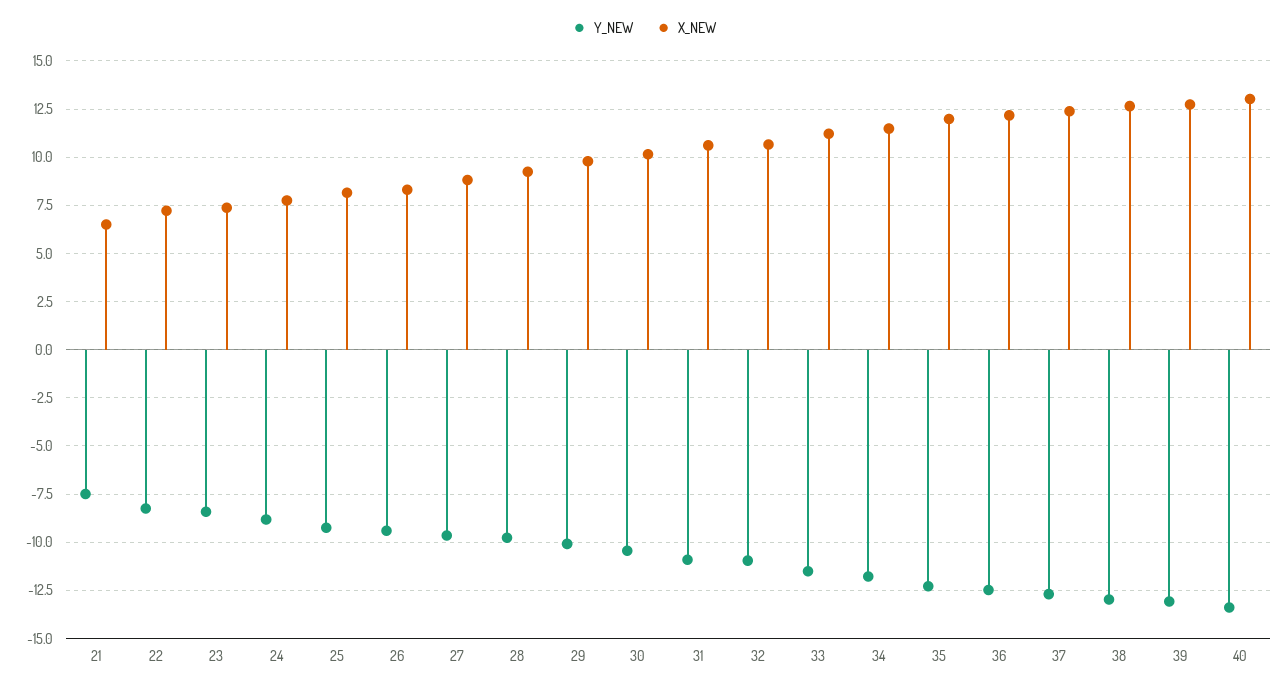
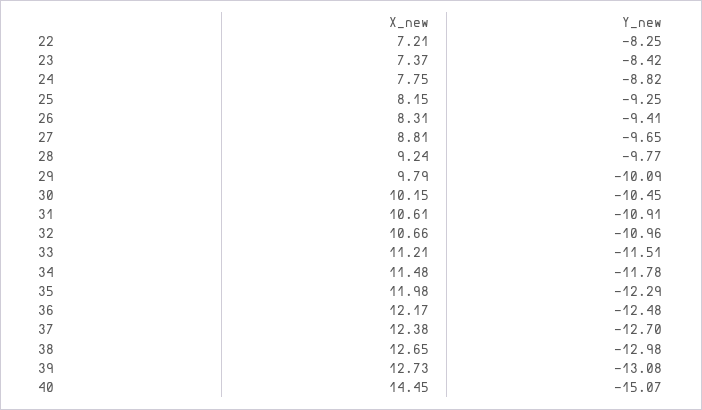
Y_NEW, 21: -7.5 -> none
X_NEW, 21: 6.5 -> none
Y_NEW, 40: -13.5 -> -15.07
X_NEW, 40: 13 -> 14.45

